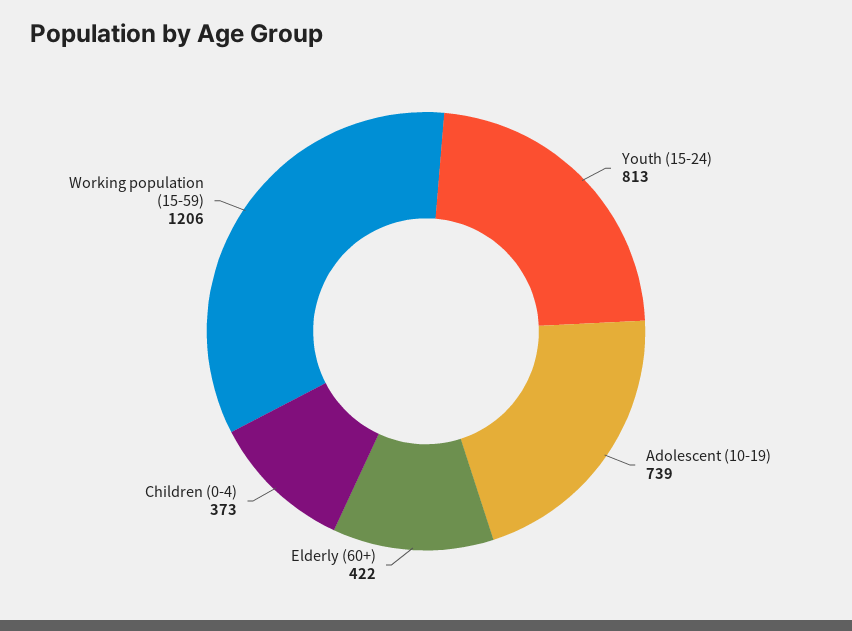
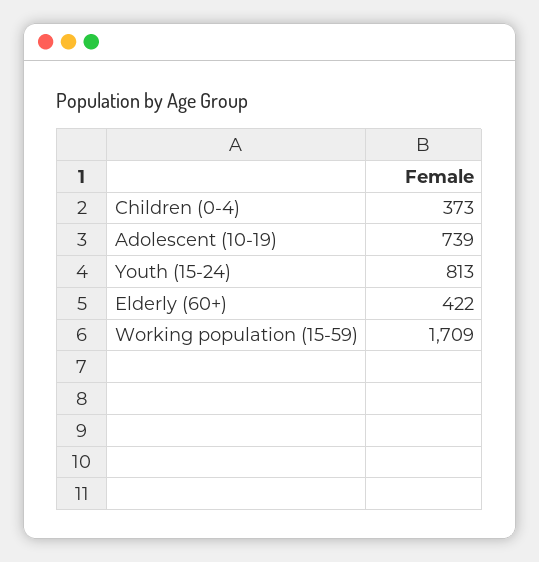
Working population (15-59): 1206 -> 1709

